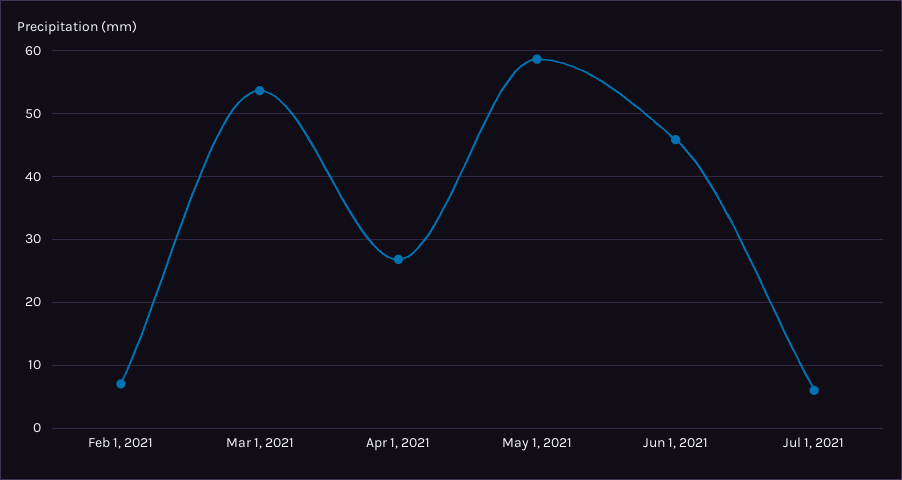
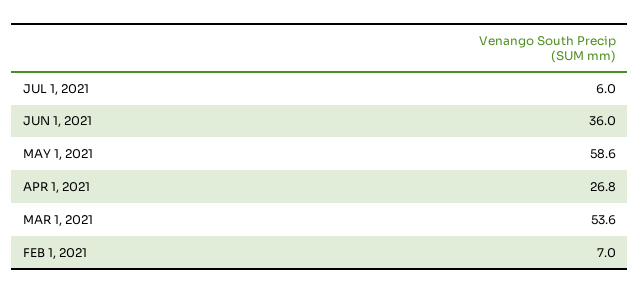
Jun 1, 2021: 46 -> 36

